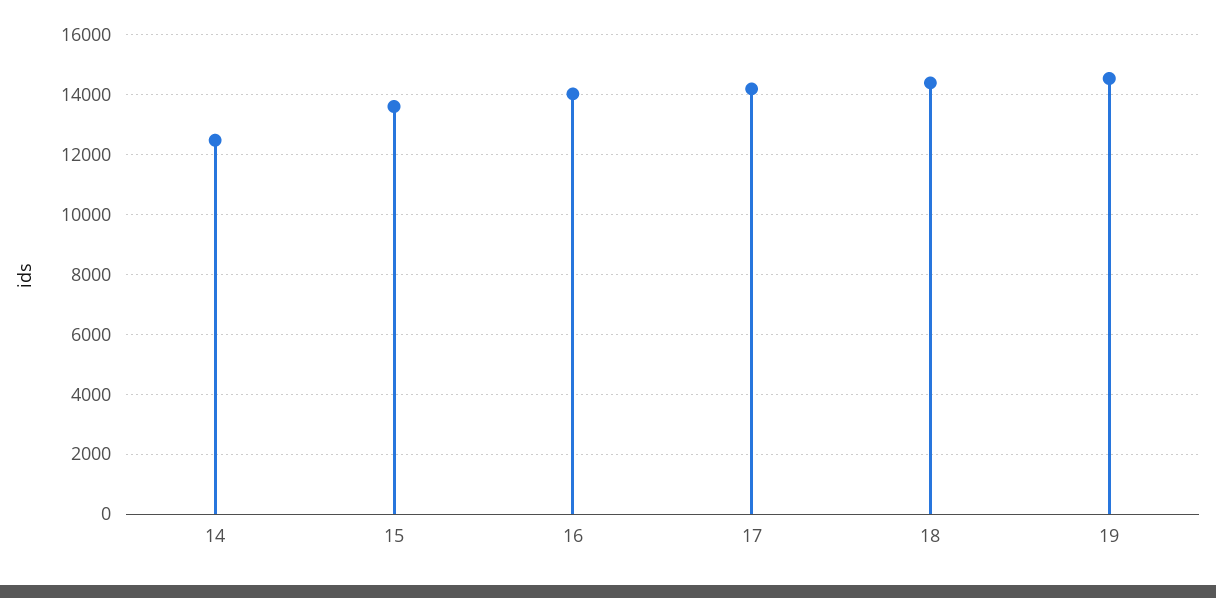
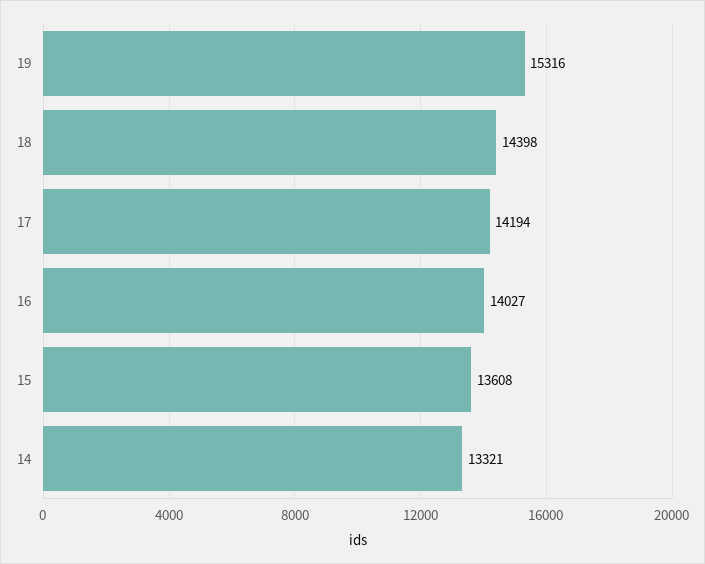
14: 12500 -> 13321
19: 14500 -> 15316

